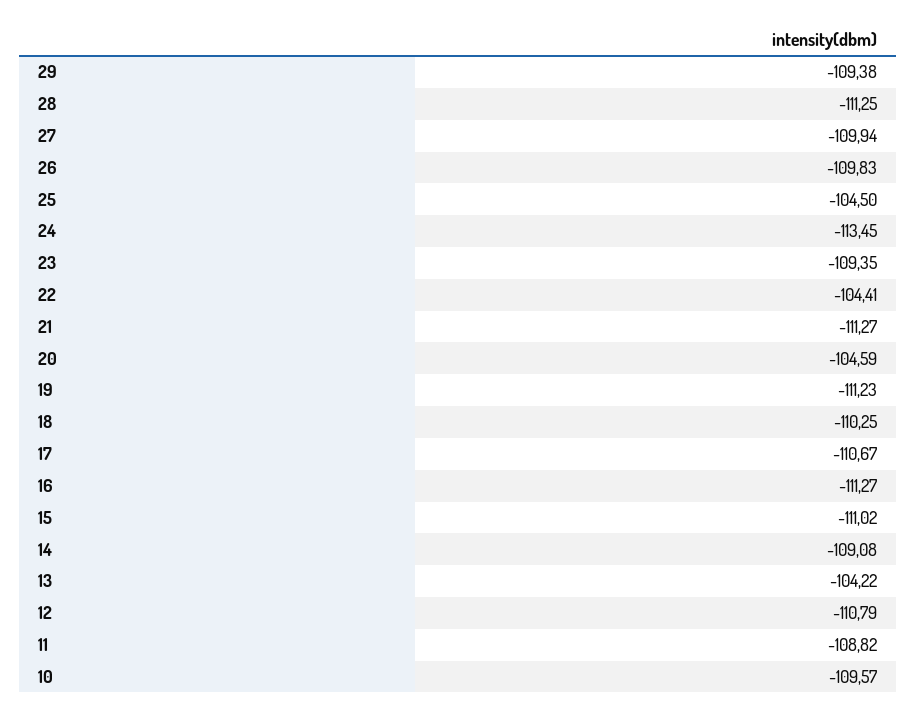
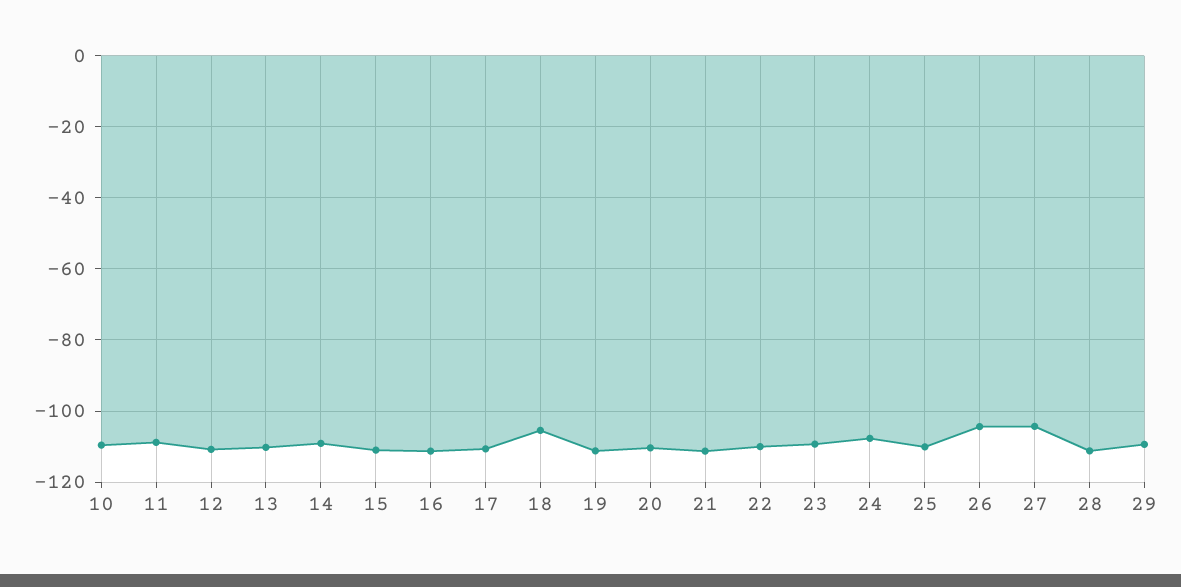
27: -109.94 -> -104
26: -109.83 -> -104
25: -104.5 -> -110
24: -113.45 -> -108
22: -104.41 -> -110
20: -104.59 -> -110
18: -110.25 -> -106
13: -104.22 -> -110

